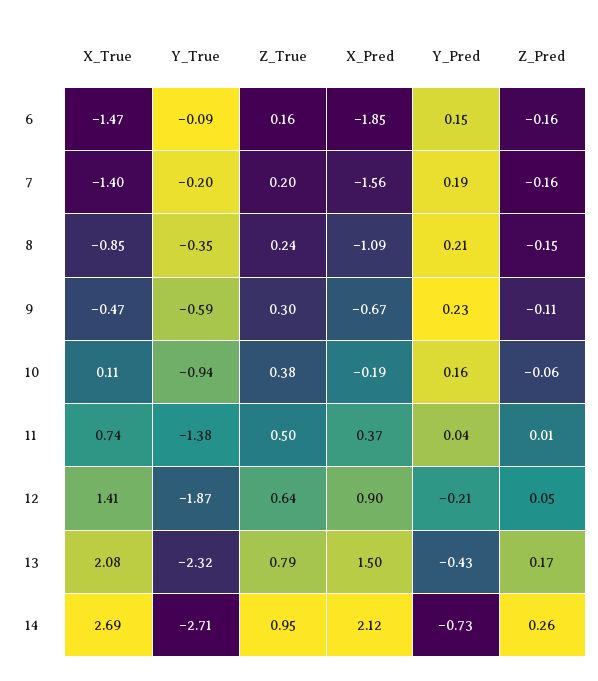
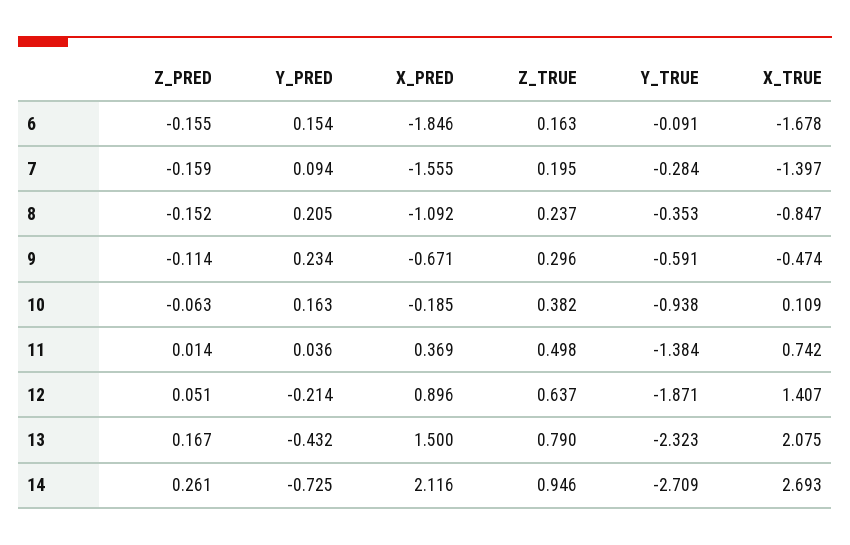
X_True, 6: -1.47 -> -1.678
Y_True, 7: -0.2 -> -0.284
Y_Pred, 7: 0.19 -> 0.094

